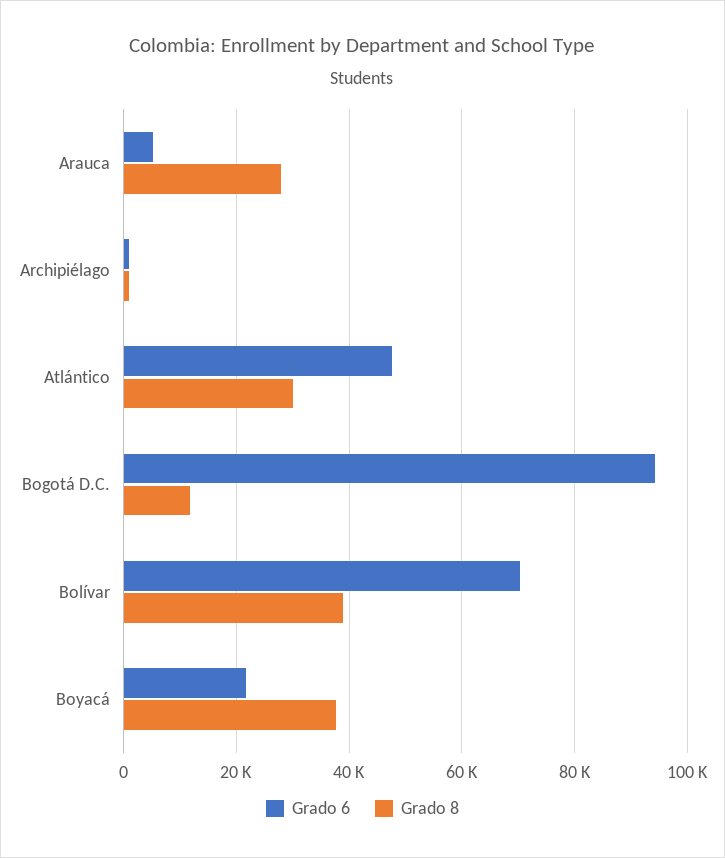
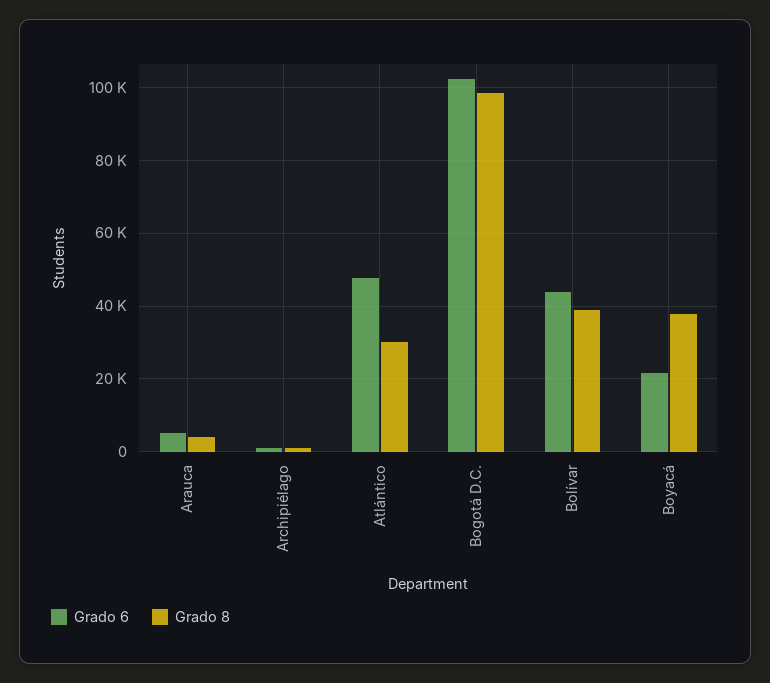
Grado 8, Arauca: 28000 -> 4000
Grado 6, Bogotá D.C.: 94000 -> 102000
Grado 8, Bogotá D.C.: 12000 -> 98000
Grado 6, Bolívar: 70000 -> 44000

